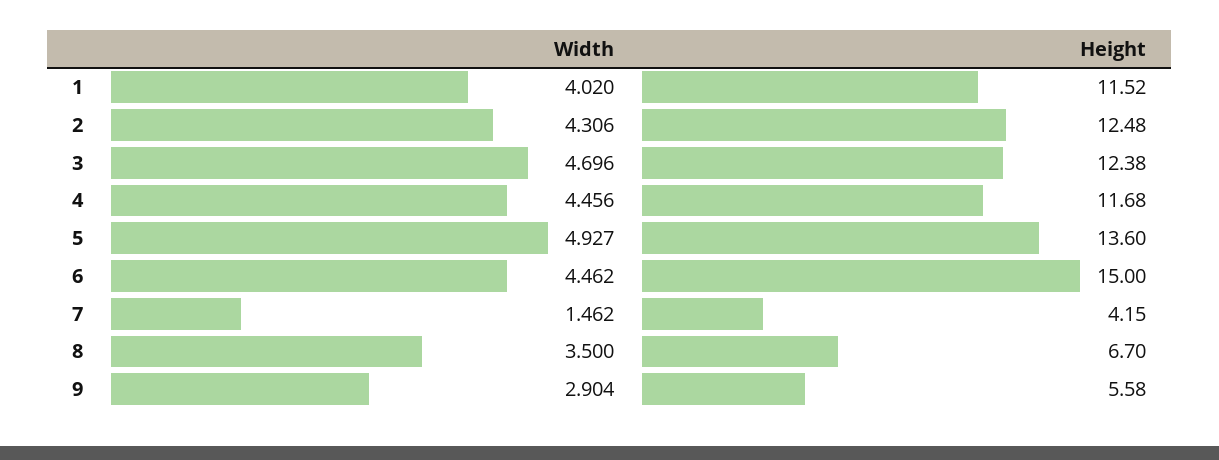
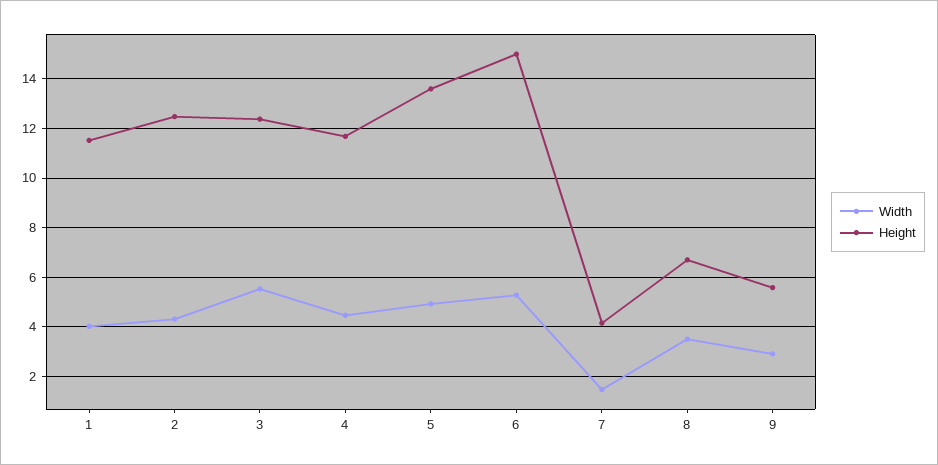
Width, 3: 4.696 -> 5.5
Width, 6: 4.462 -> 5.25

